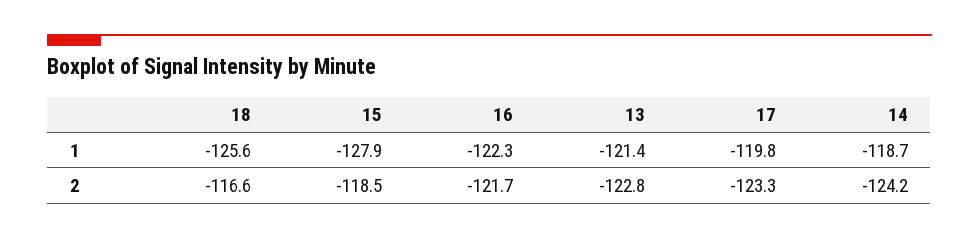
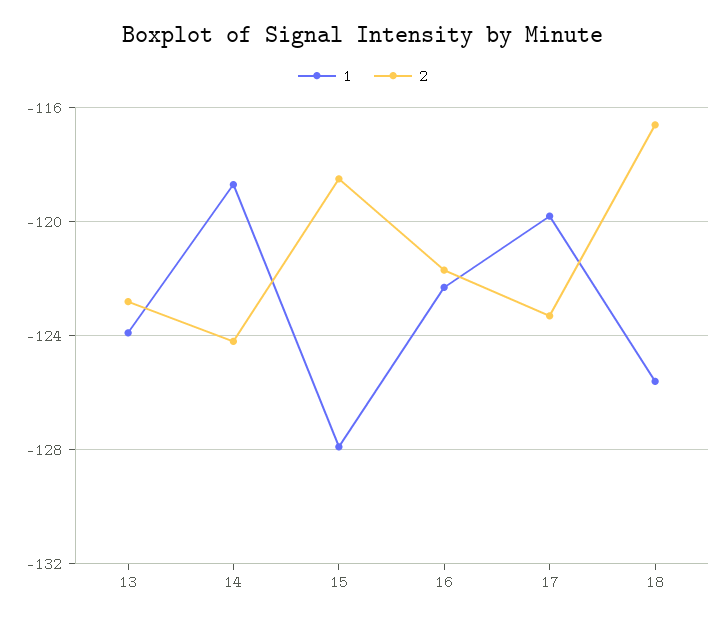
1, 13: -121.4 -> -124

